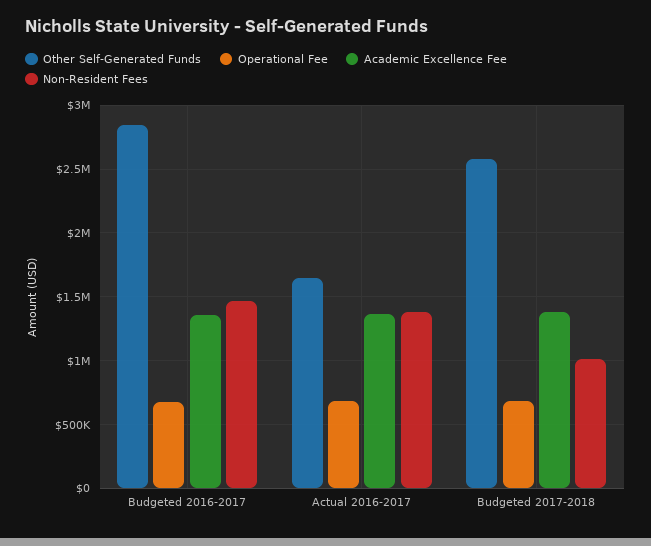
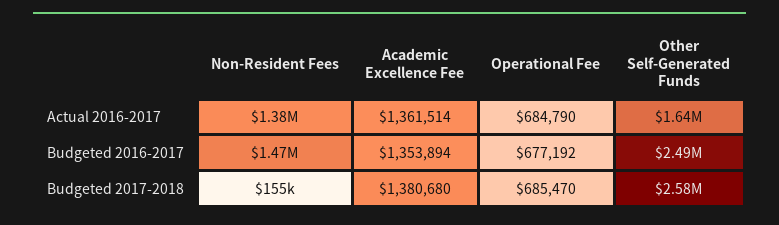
Other Self-Generated Funds, Budgeted 2016-2017: 2850000 -> 2490000
Non-Resident Fees, Budgeted 2017-2018: 1000000 -> 155000

